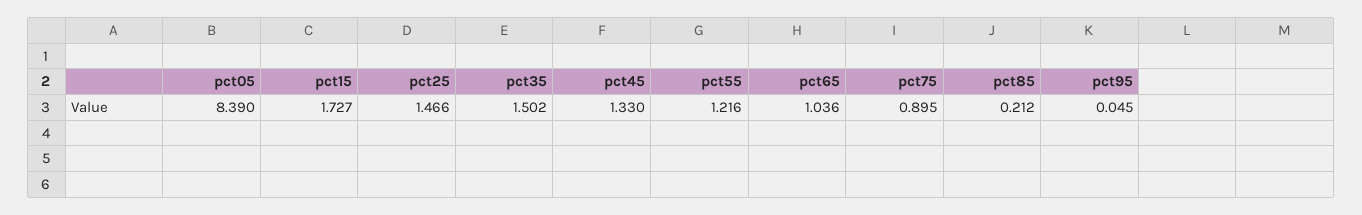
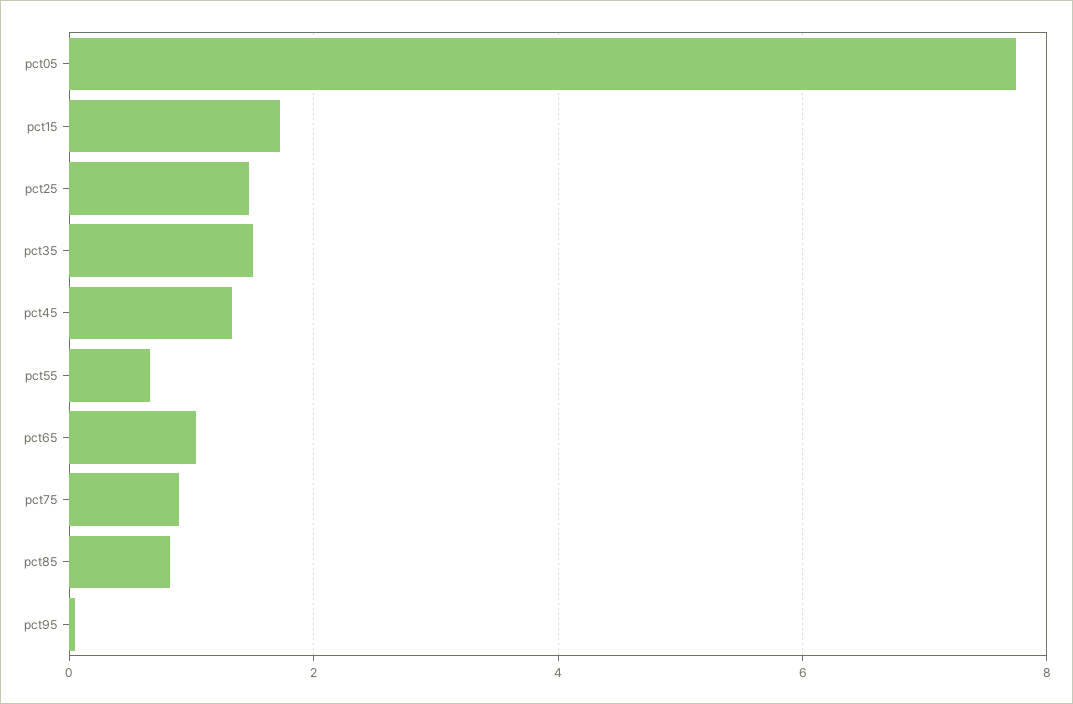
pct05: 8.39 -> 7.8
pct55: 1.216 -> 0.6
pct85: 0.212 -> 0.8

